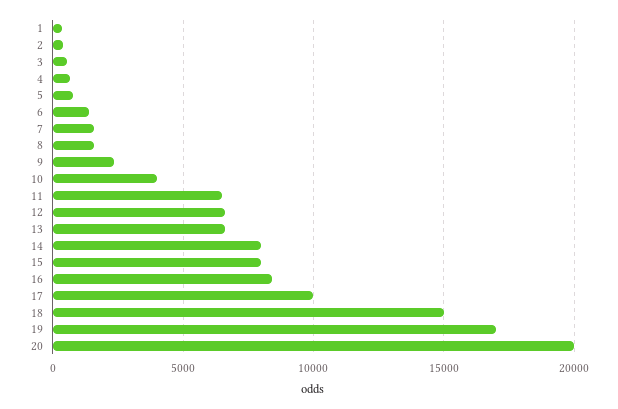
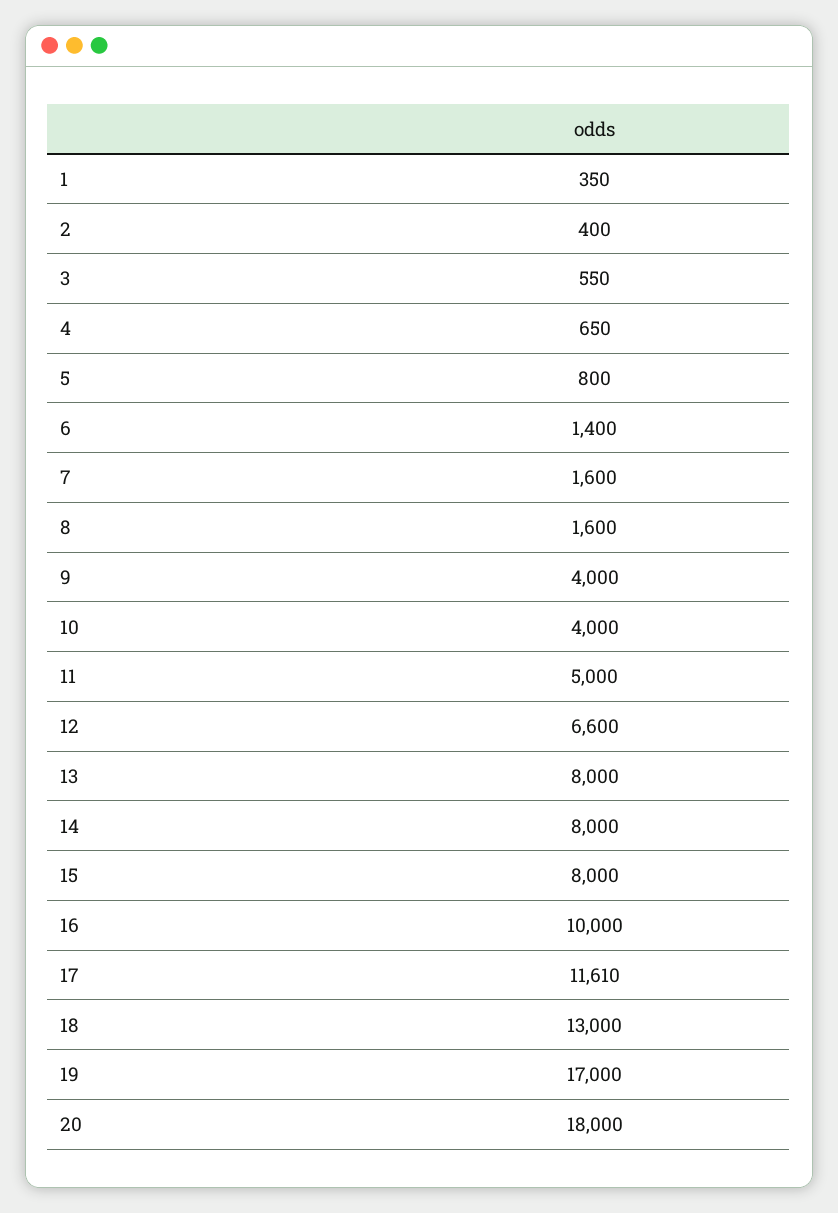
9: 2500 -> 4000
11: 6500 -> 5000
13: 6500 -> 8000
16: 8500 -> 10000
17: 10000 -> 11610
18: 15000 -> 13000
20: 20000 -> 18000

